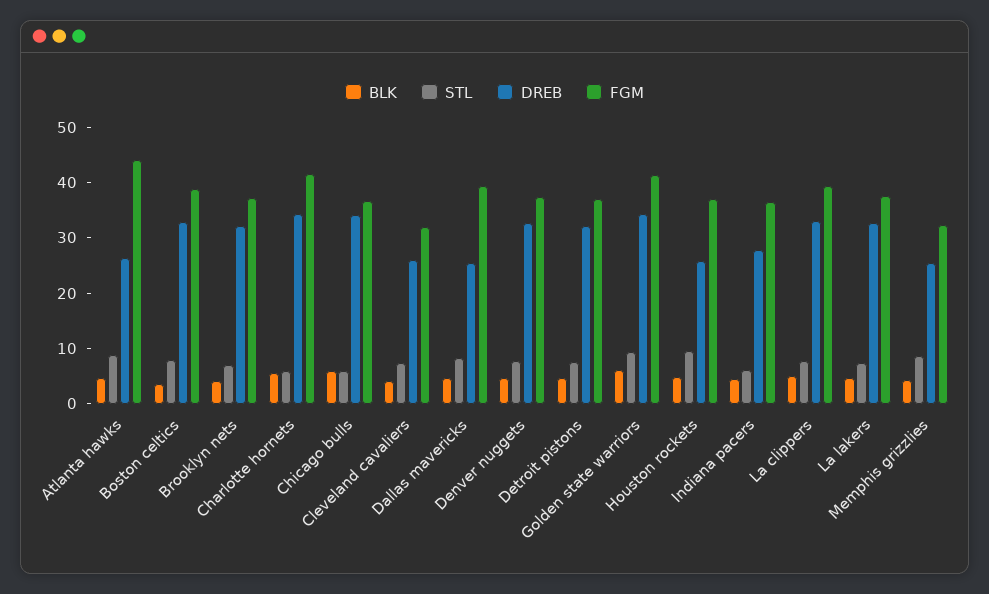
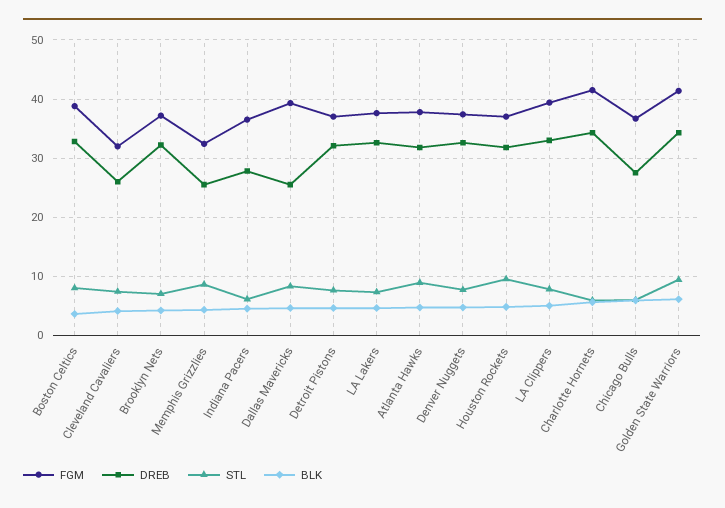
DREB, Atlanta hawks: 26 -> 32
FGM, Atlanta hawks: 44 -> 38
DREB, Chicago bulls: 34 -> 28
DREB, Houston rockets: 26 -> 32

